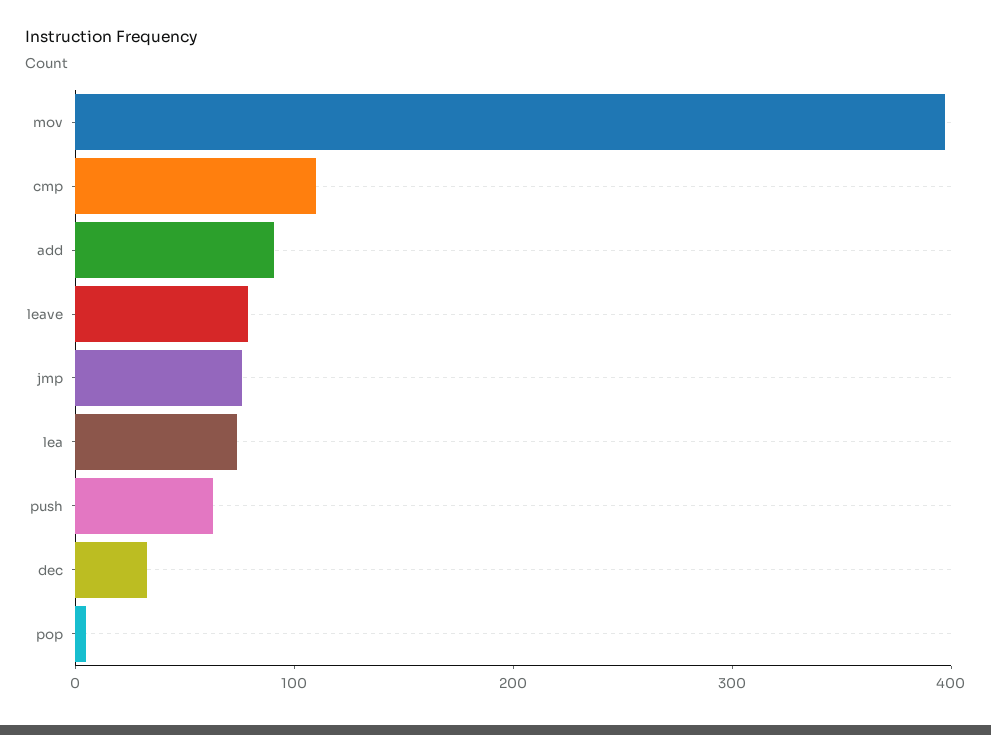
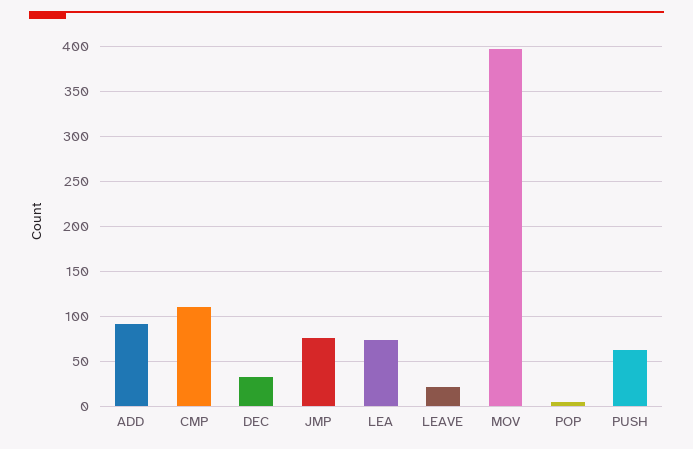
leave: 80 -> 20

